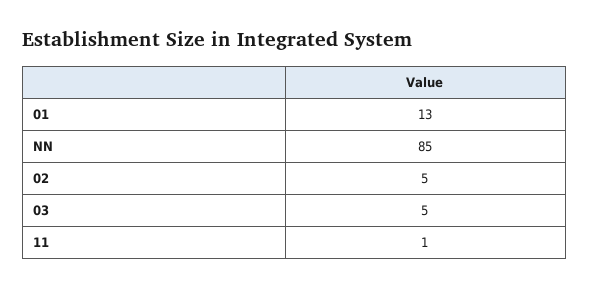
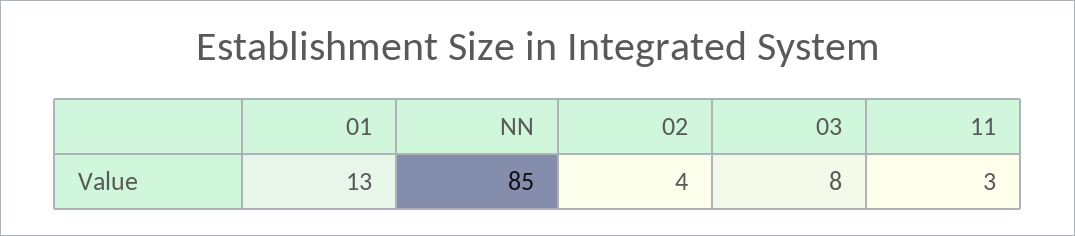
02: 5 -> 4
03: 5 -> 8
11: 1 -> 3

